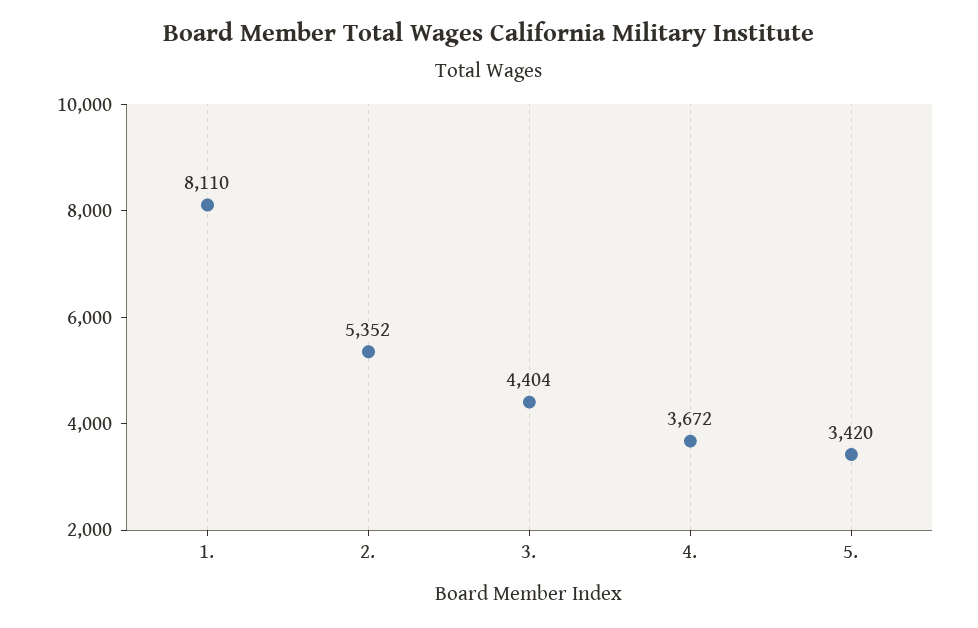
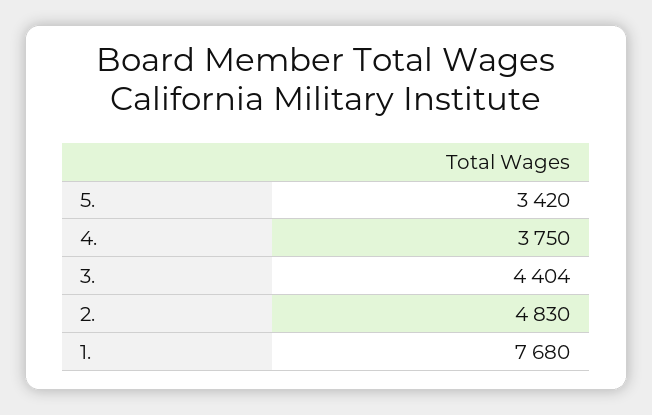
1.: 8110 -> 7680
2.: 5352 -> 4830
4.: 3672 -> 3750

